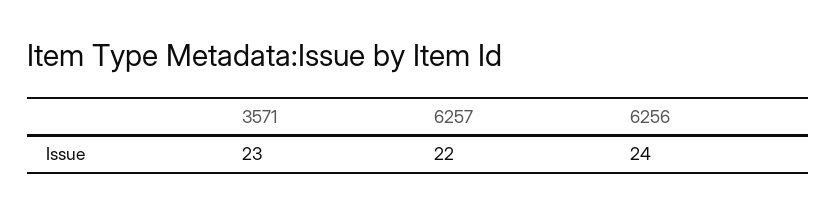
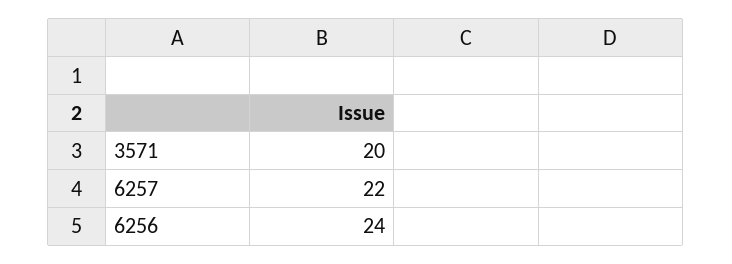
3571: 23 -> 20

